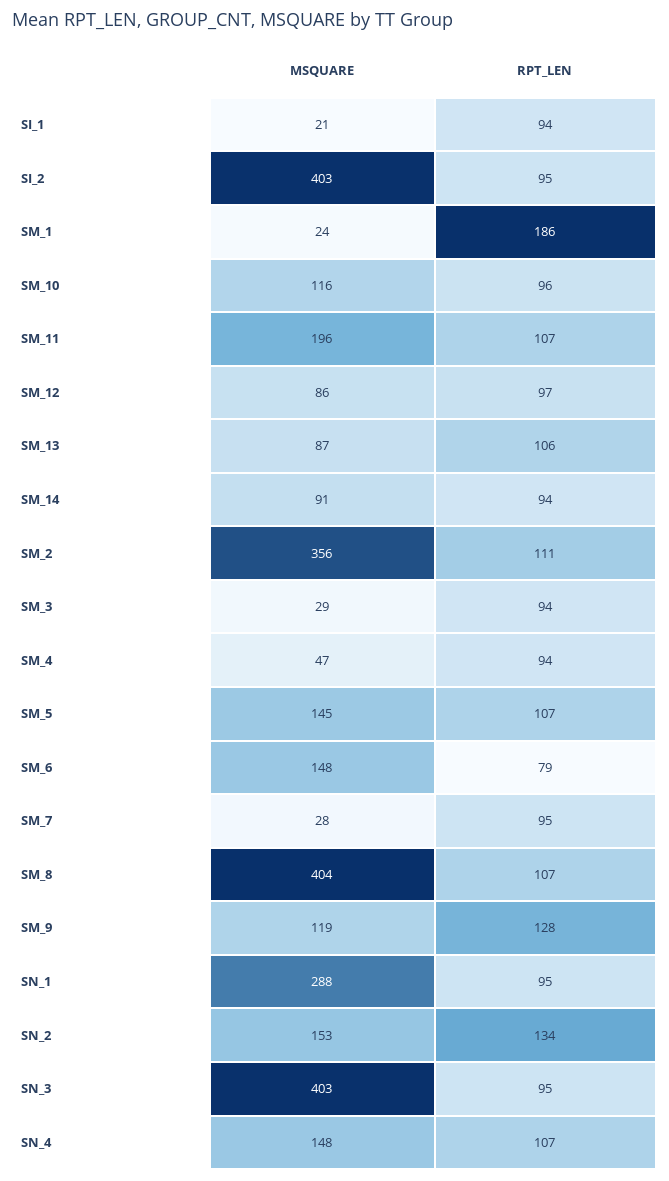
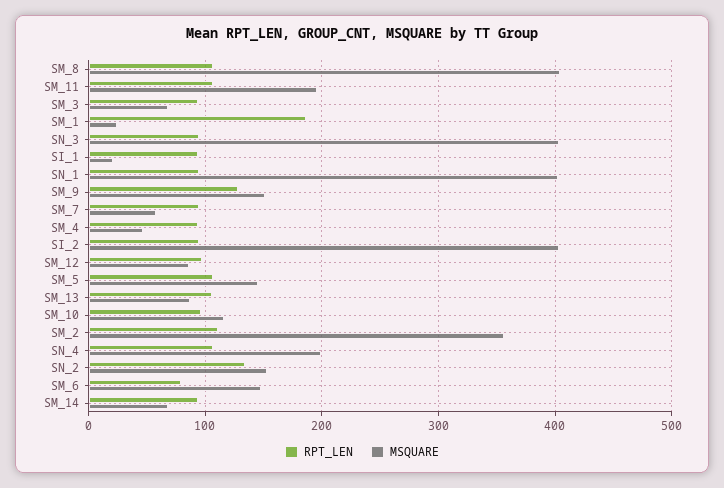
MSQUARE, SM_14: 91 -> 70
MSQUARE, SM_3: 29 -> 70
MSQUARE, SM_7: 28 -> 60
MSQUARE, SM_9: 119 -> 150
MSQUARE, SN_1: 288 -> 400
MSQUARE, SN_4: 148 -> 200

